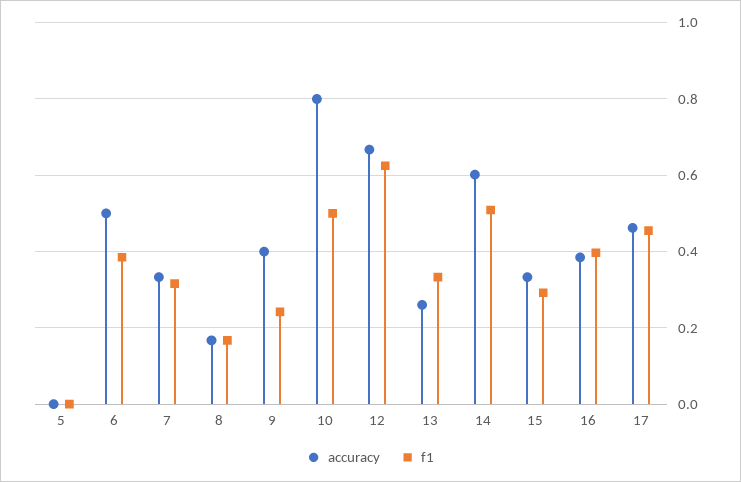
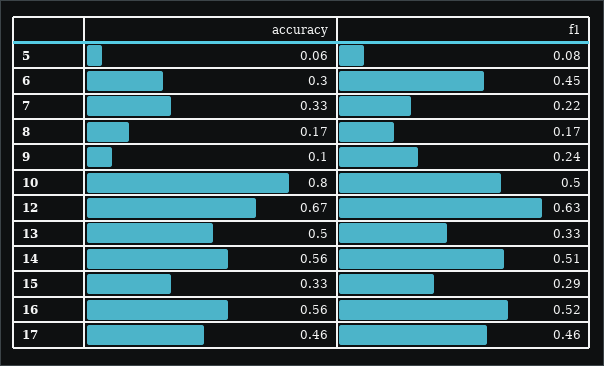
accuracy, 5: 0 -> 0.06
f1, 5: 0 -> 0.08
accuracy, 6: 0.5 -> 0.3
f1, 6: 0.38 -> 0.45
f1, 7: 0.32 -> 0.22
accuracy, 9: 0.4 -> 0.1
accuracy, 13: 0.26 -> 0.5
accuracy, 14: 0.6 -> 0.56
accuracy, 16: 0.38 -> 0.56
f1, 16: 0.4 -> 0.52

